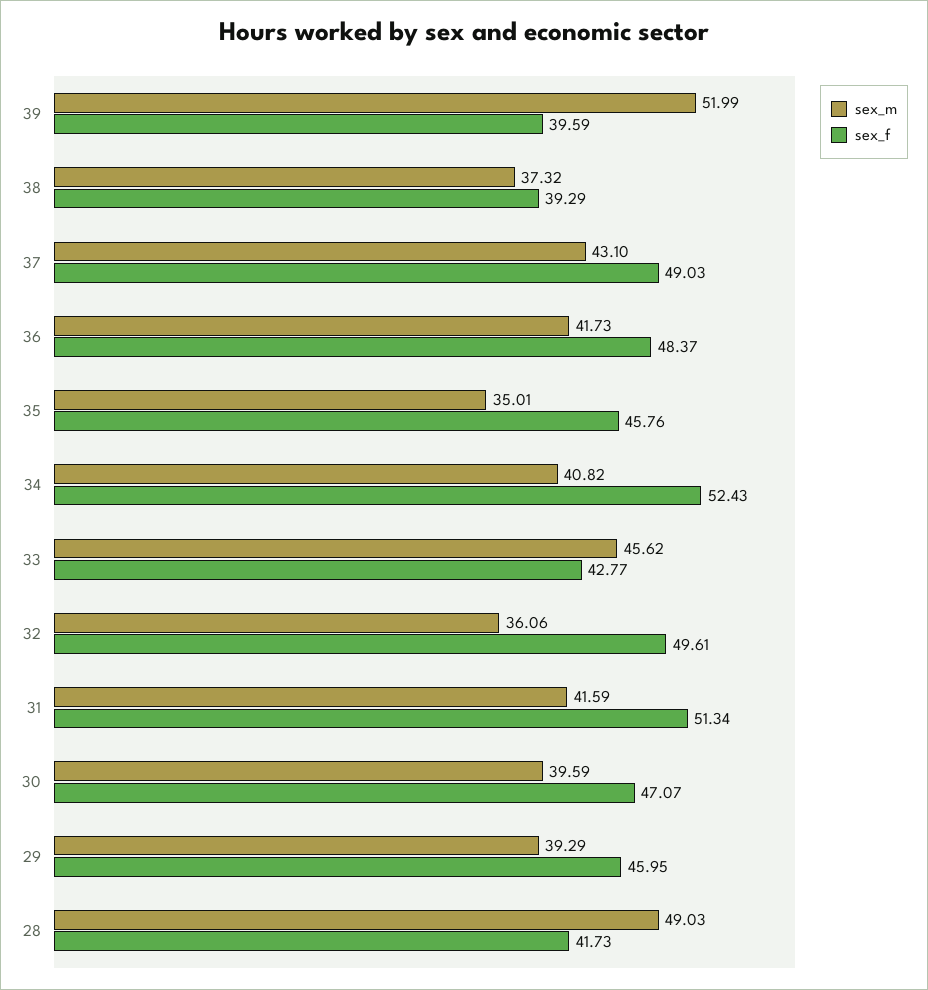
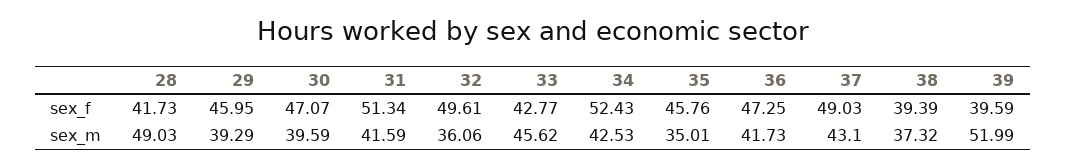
sex_f, 38: 39.29 -> 39.39
sex_f, 36: 48.37 -> 47.25
sex_m, 34: 40.82 -> 42.53

